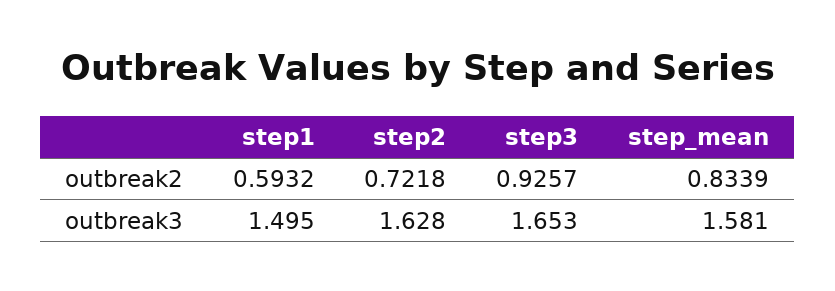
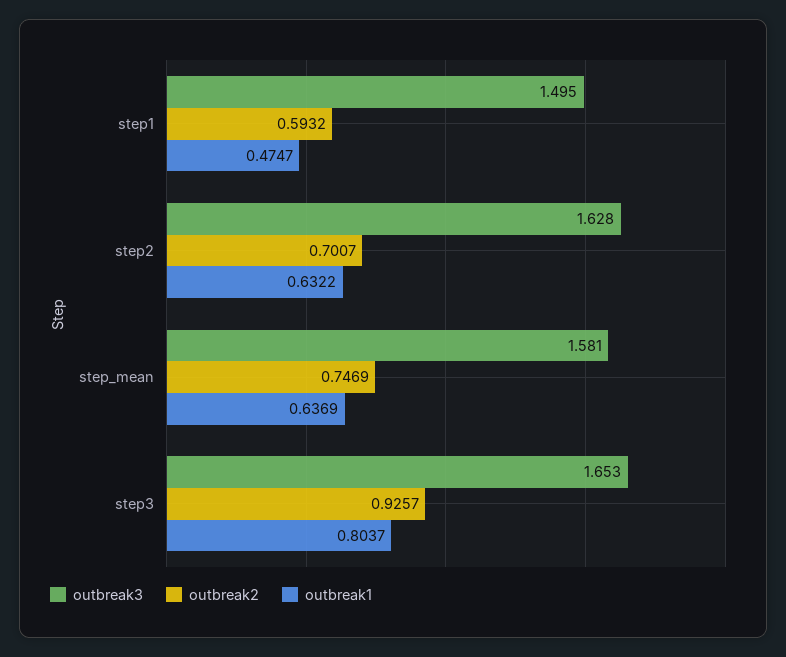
outbreak2, step2: 0.7218 -> 0.7007
outbreak2, step_mean: 0.8339 -> 0.7469
outbreak1, step1: none -> 0.4747
outbreak1, step2: none -> 0.6322
outbreak1, step_mean: none -> 0.6369
outbreak1, step3: none -> 0.8037

